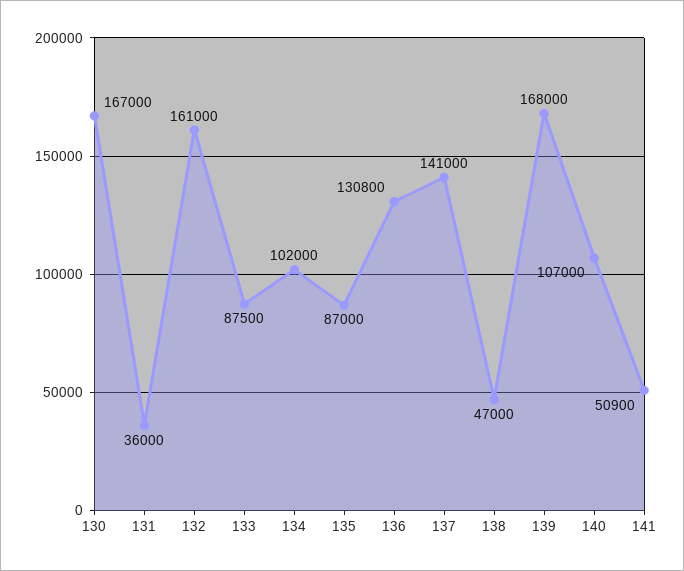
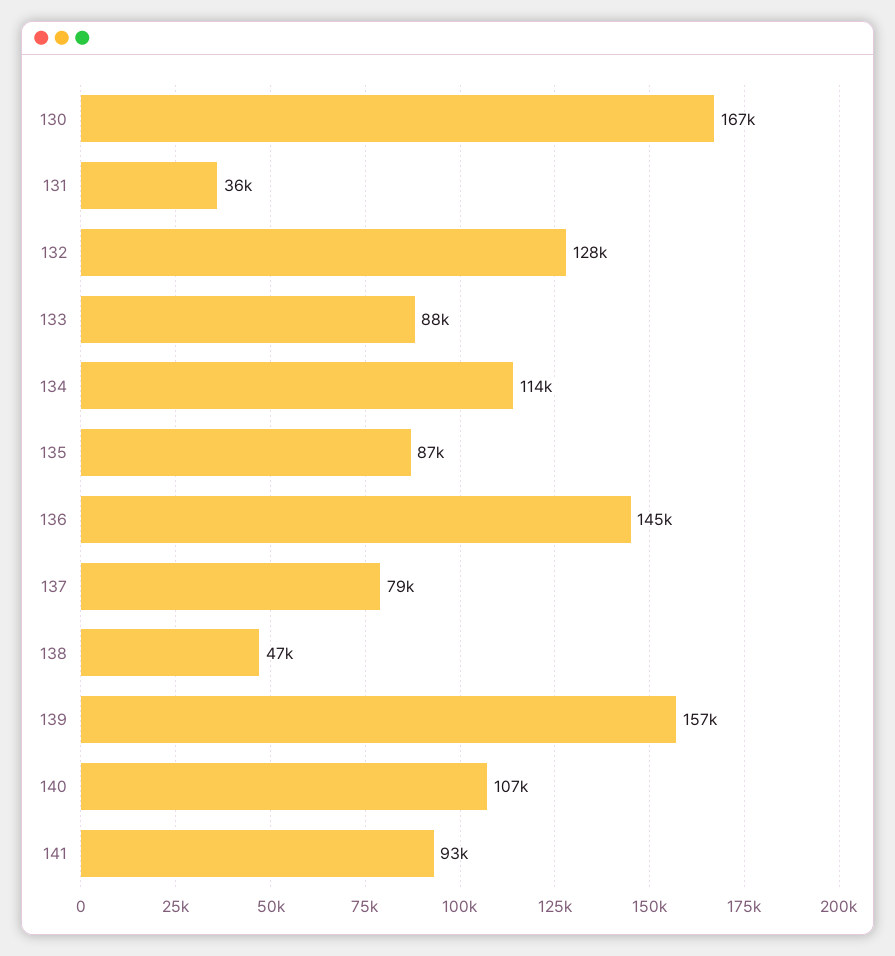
132: 161000 -> 128000
134: 102000 -> 114000
136: 130800 -> 145000
137: 141000 -> 79000
139: 168000 -> 157000
141: 50900 -> 93000

